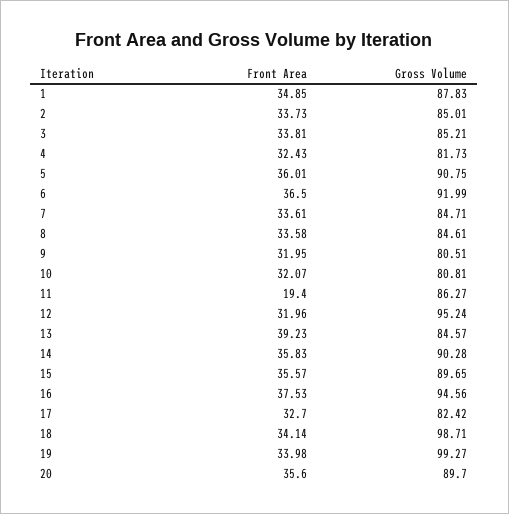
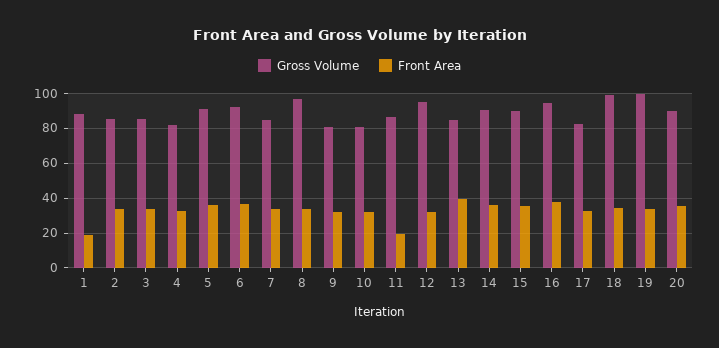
Front Area, 1: 34.85 -> 20
Gross Volume, 8: 84.61 -> 95

